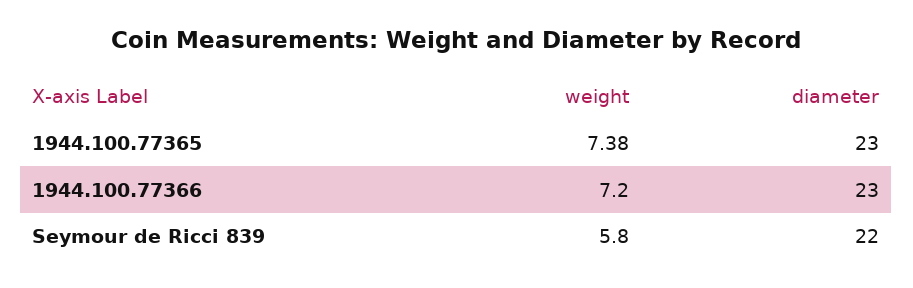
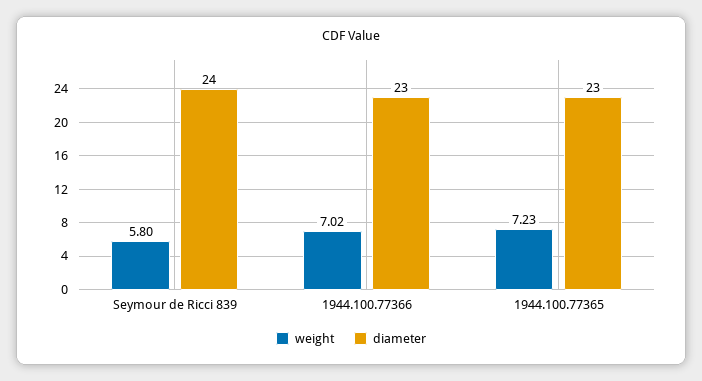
weight, 1944.100.77365: 7.38 -> 7.23
weight, 1944.100.77366: 7.2 -> 7.02
diameter, Seymour de Ricci 839: 22 -> 24

